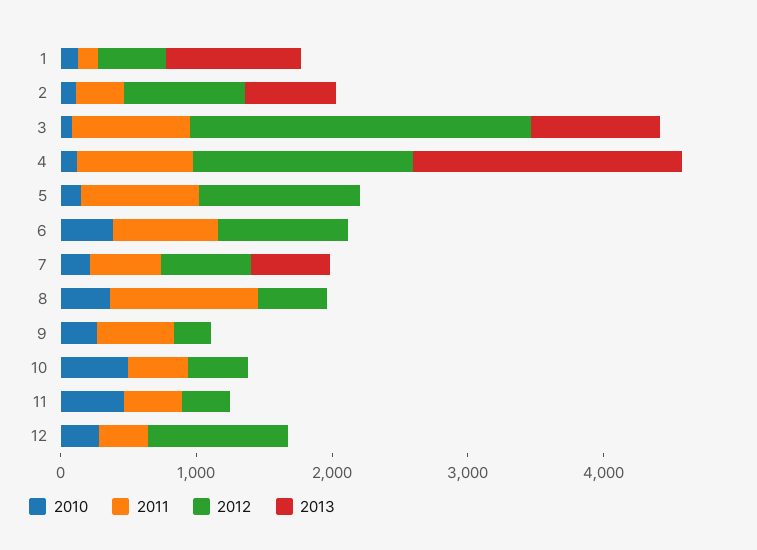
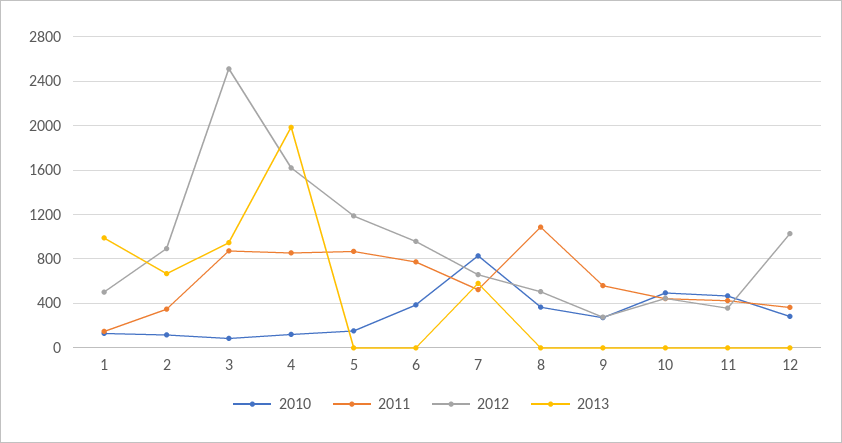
2010, 7: 200 -> 800

